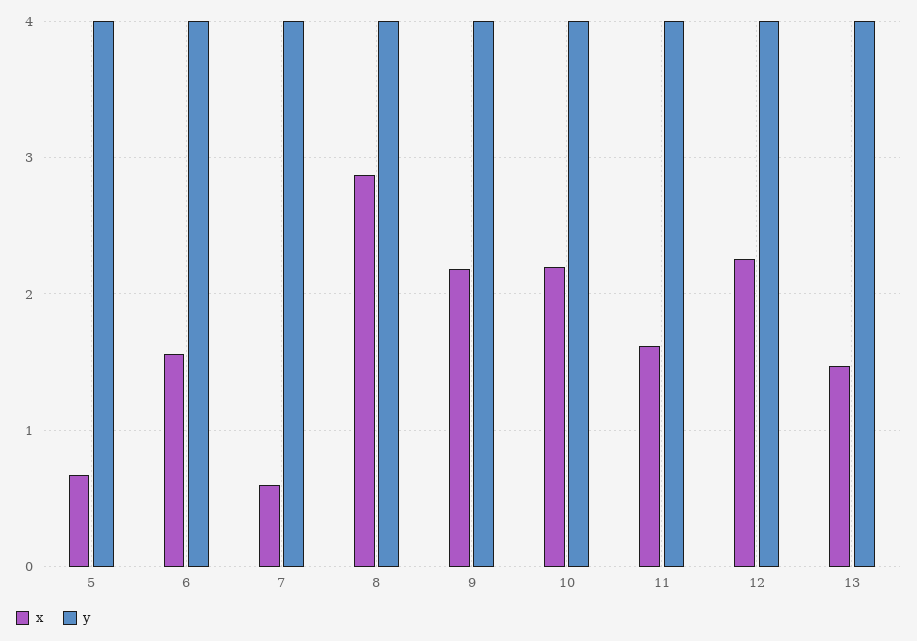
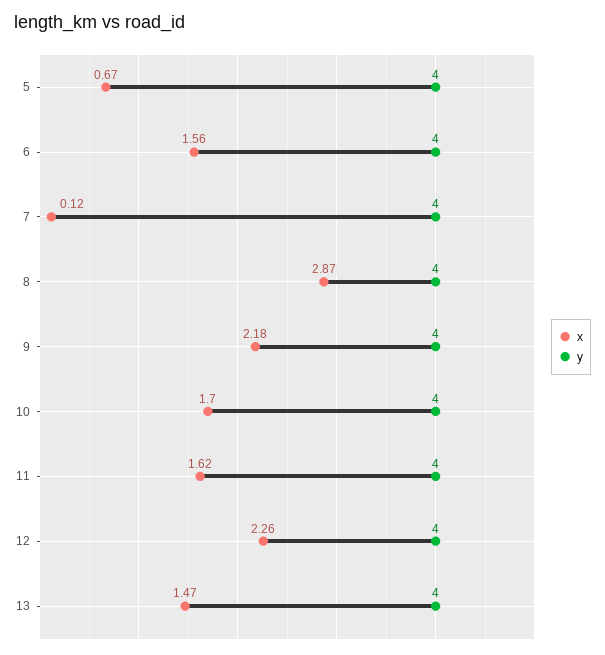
x, 7: 0.6 -> 0.12
x, 10: 2.2 -> 1.7

